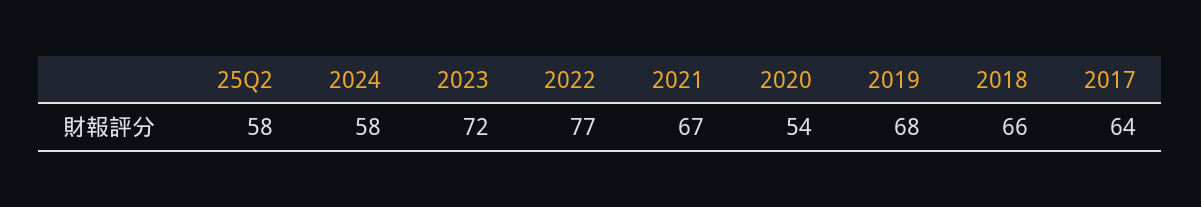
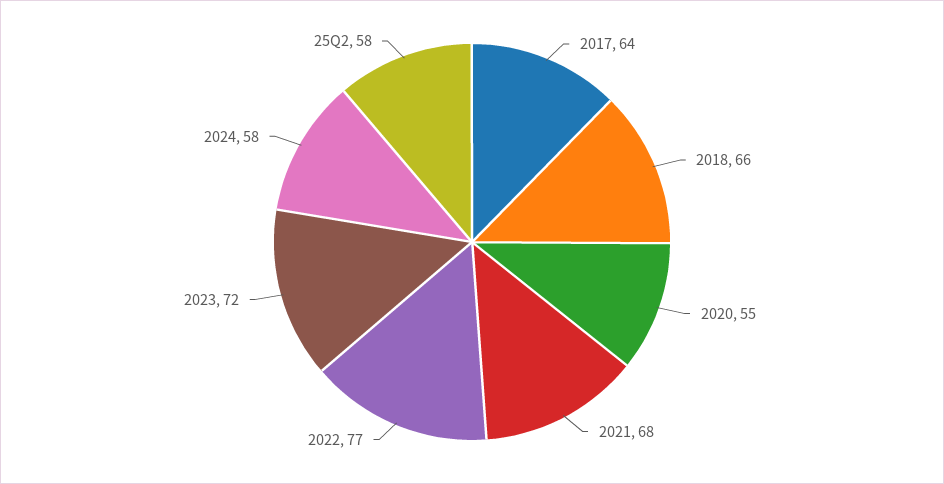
2021: 67 -> 68
2020: 54 -> 55
2019: 68 -> none

